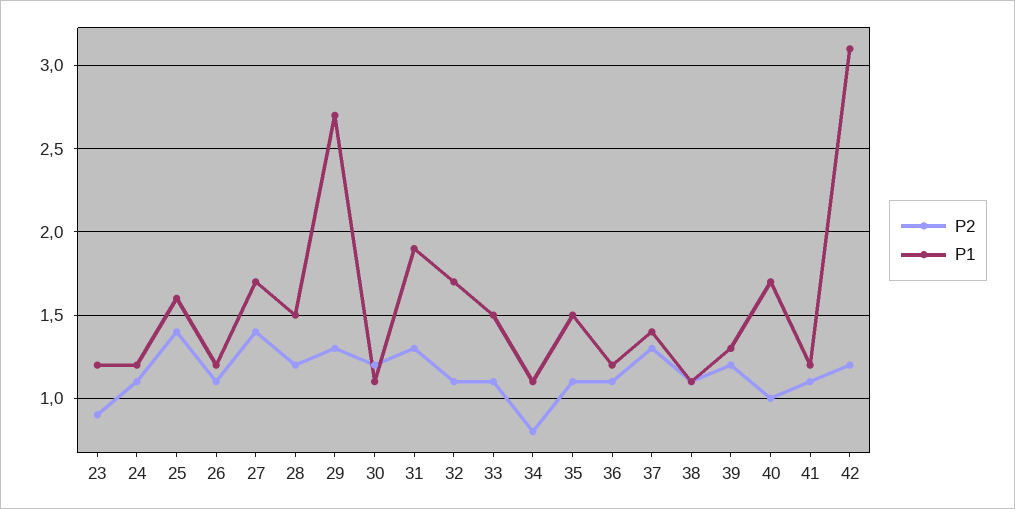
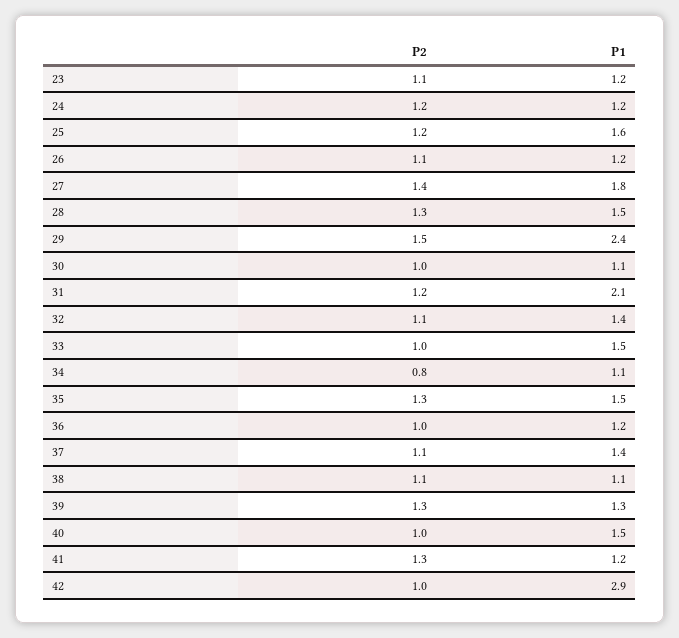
P2, 23: 0.9 -> 1.1
P2, 24: 1.1 -> 1.2
P2, 25: 1.4 -> 1.2
P1, 27: 1.7 -> 1.8
P2, 28: 1.2 -> 1.3
P2, 29: 1.3 -> 1.5
P1, 29: 2.7 -> 2.4
P2, 30: 1.2 -> 1
P2, 31: 1.3 -> 1.2
P1, 31: 1.9 -> 2.1
P1, 32: 1.7 -> 1.4
P2, 33: 1.1 -> 1
P2, 35: 1.1 -> 1.3
P2, 36: 1.1 -> 1
P2, 37: 1.3 -> 1.1
P2, 39: 1.2 -> 1.3
P1, 40: 1.7 -> 1.5
P2, 41: 1.1 -> 1.3
P2, 42: 1.2 -> 1
P1, 42: 3.1 -> 2.9

